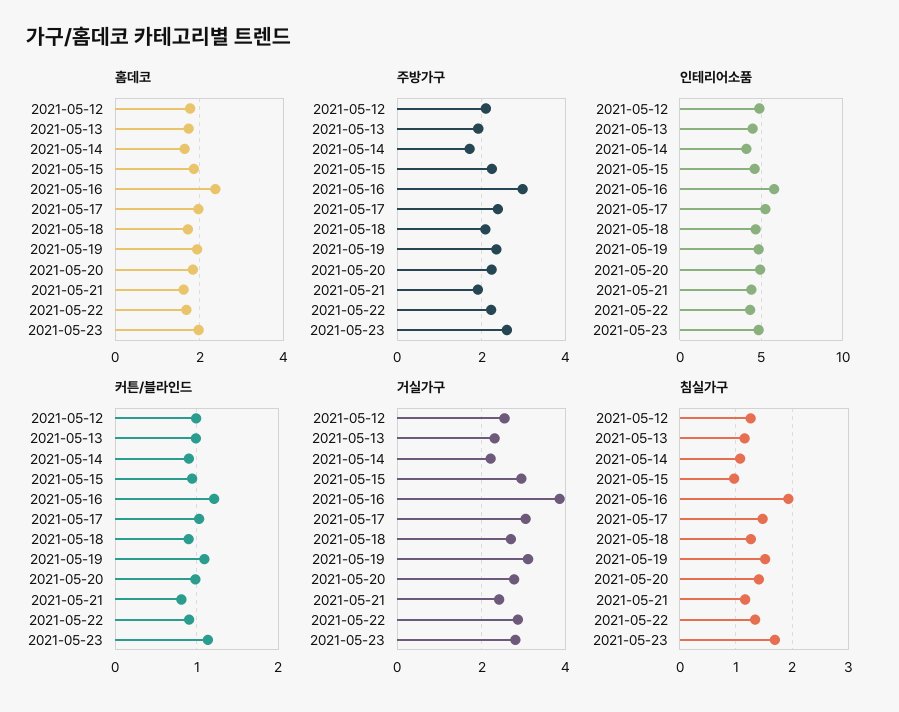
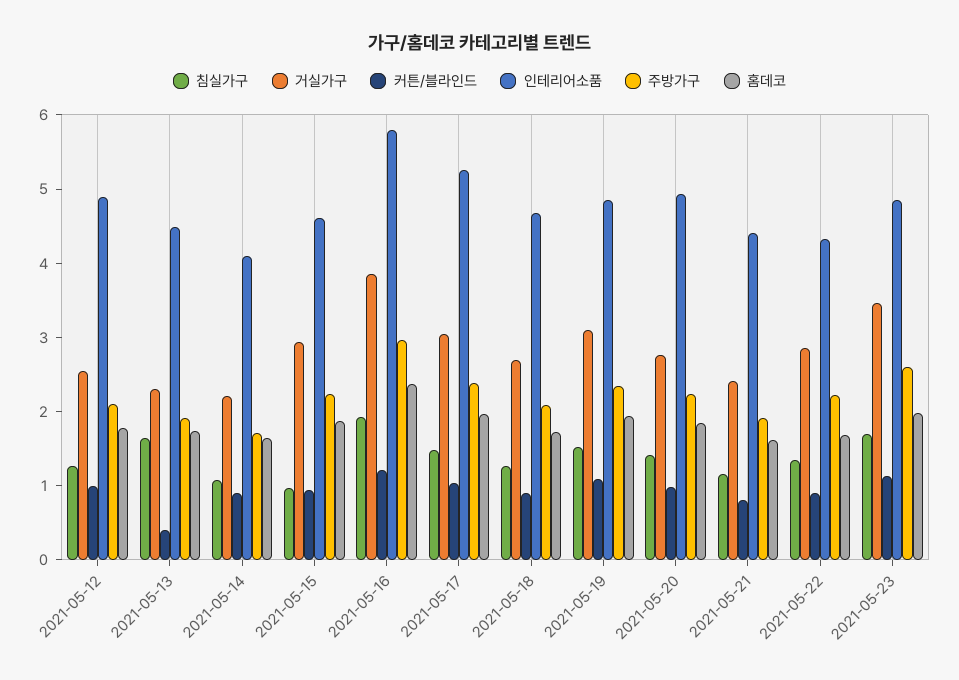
커튼/블라인드, 2021-05-13: 1 -> 0.4
거실가구, 2021-05-23: 2.8 -> 3.4
침실가구, 2021-05-13: 1.2 -> 1.6

